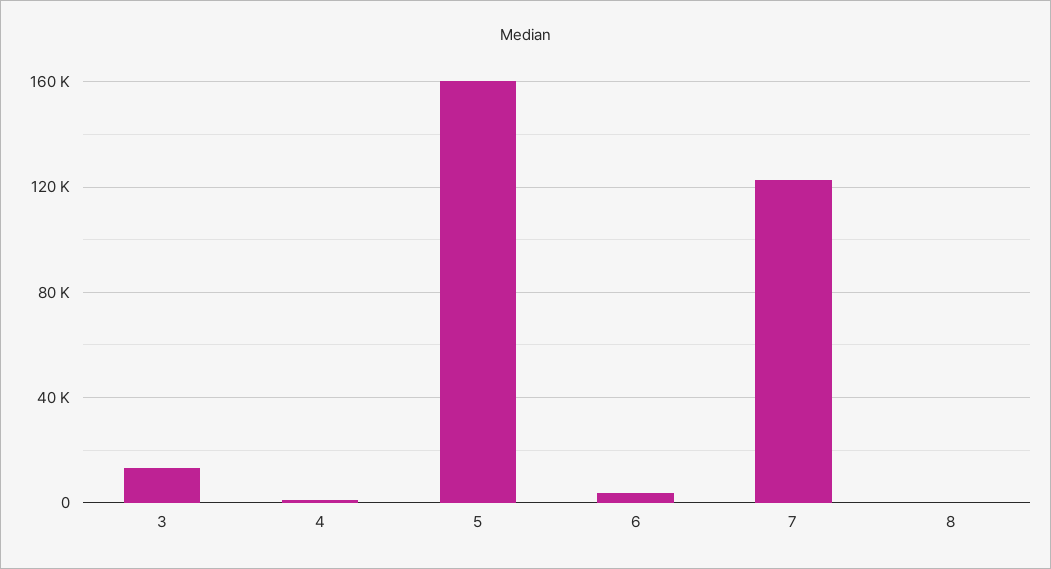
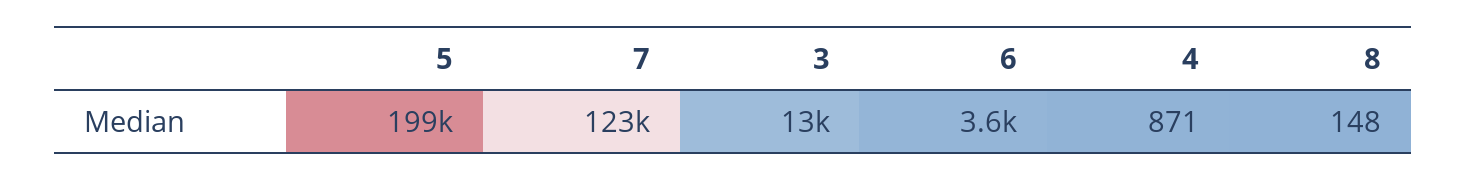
5: 160000 -> 199000

